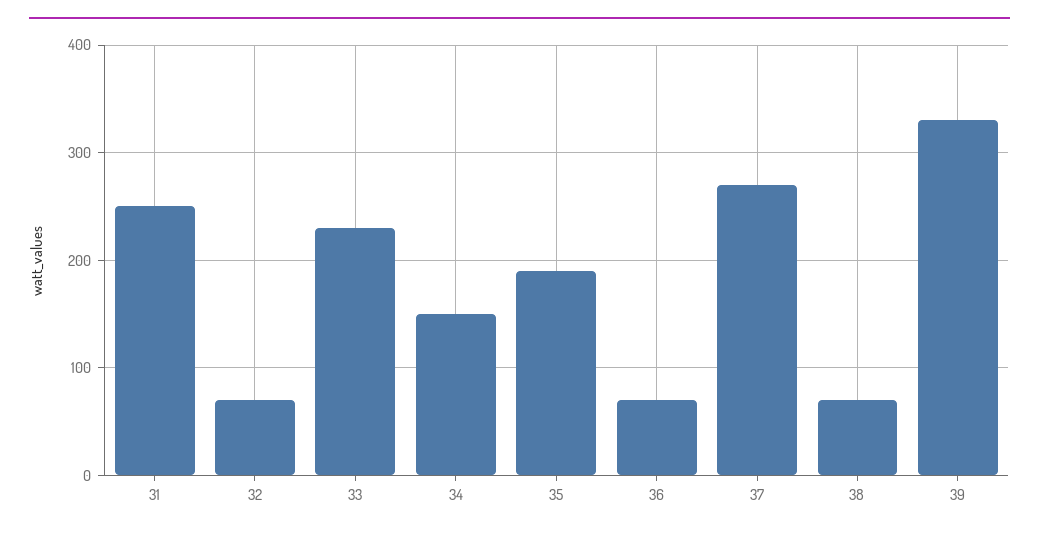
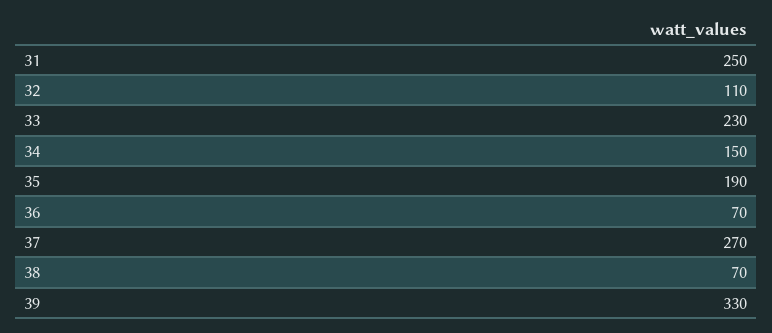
32: 70 -> 110

